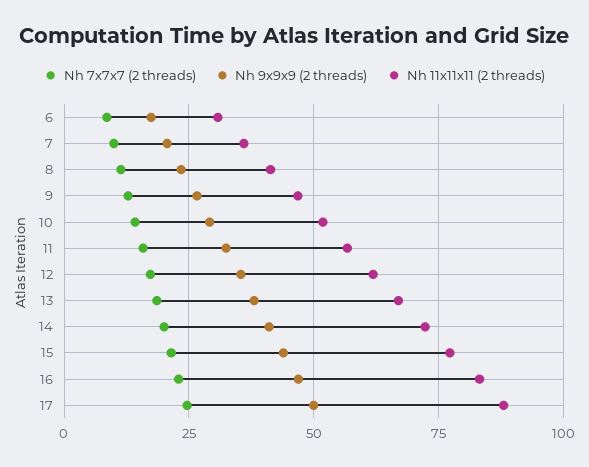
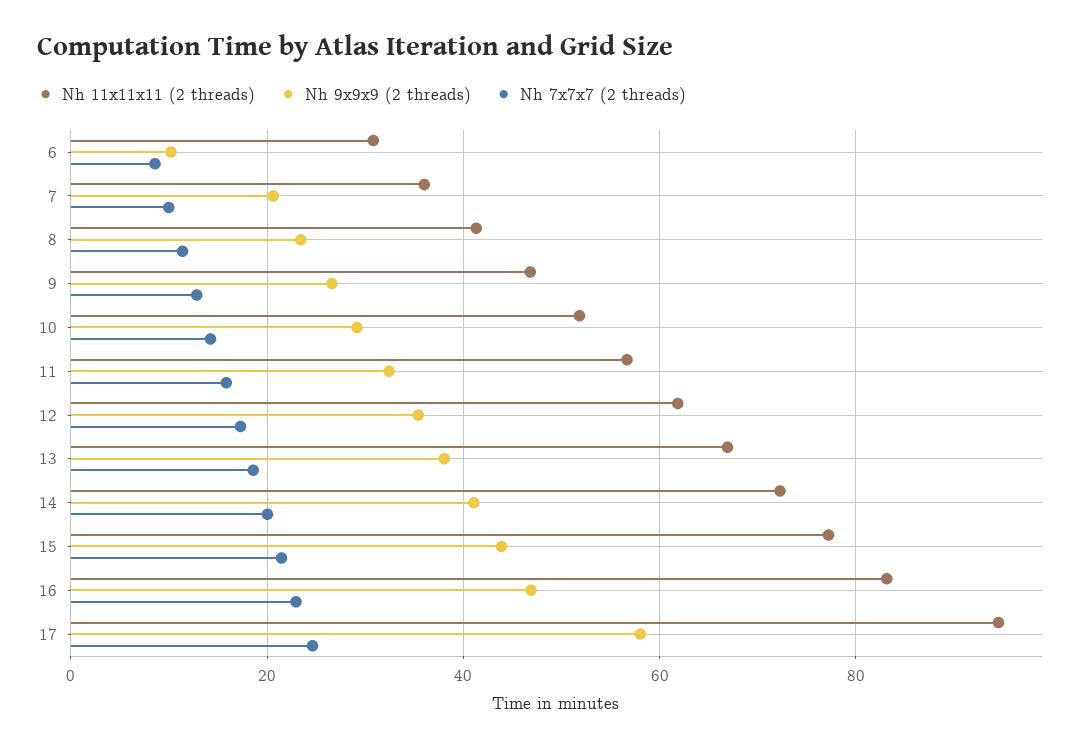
Nh 9x9x9 (2 threads), 6: 17.5 -> 10
Nh 9x9x9 (2 threads), 17: 50 -> 58
Nh 11x11x11 (2 threads), 17: 87.5 -> 94

